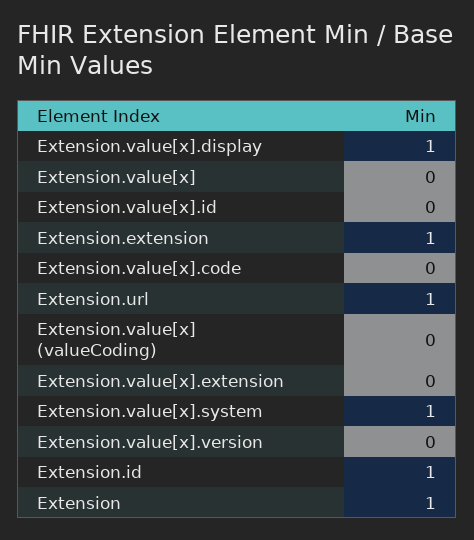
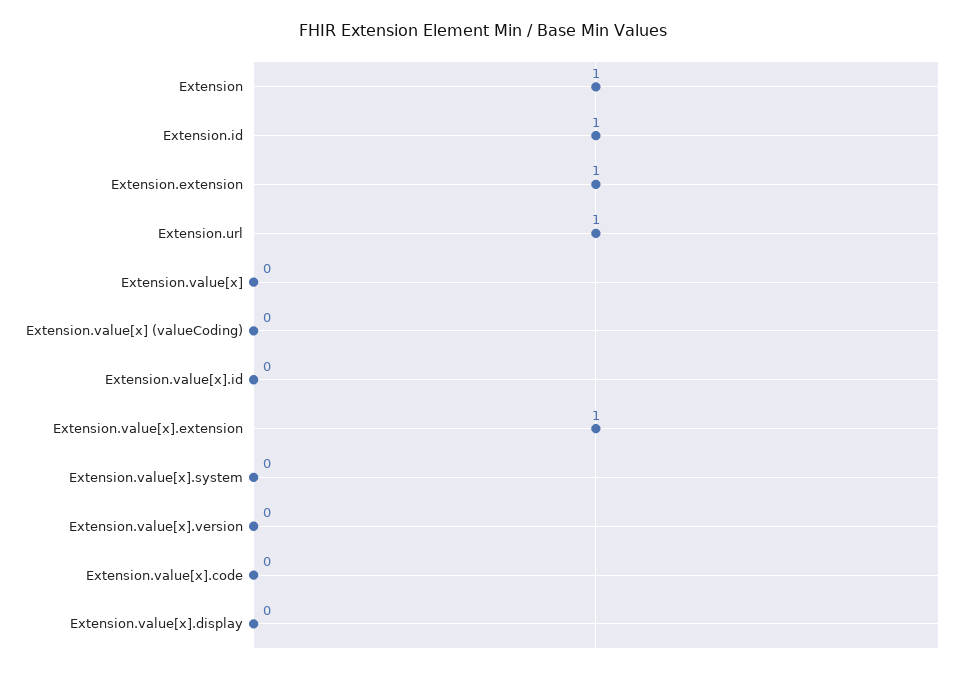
Extension.value[x].display: 1 -> 0
Extension.value[x].extension: 0 -> 1
Extension.value[x].system: 1 -> 0

